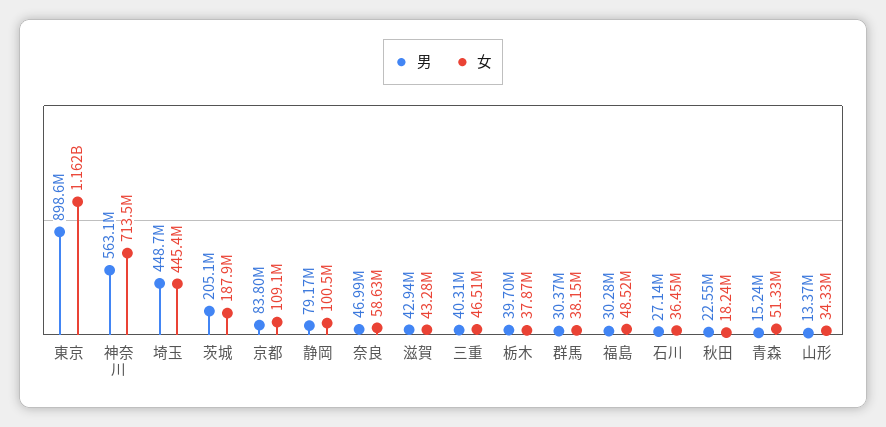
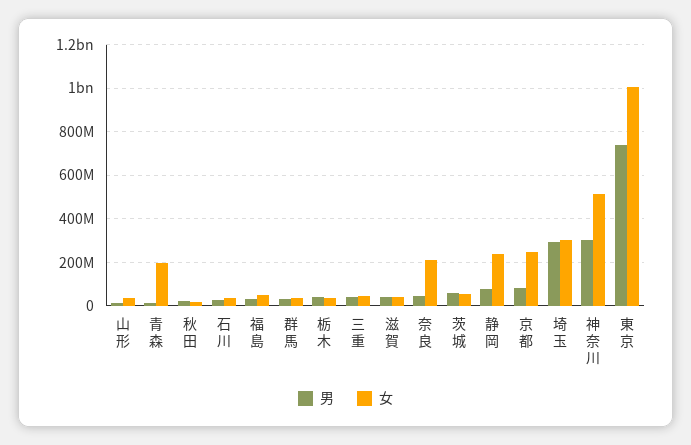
男, 東京: 898600000 -> 750000000
女, 東京: 1162000000 -> 1000000000
男, 神奈川: 563100000 -> 300000000
女, 神奈川: 713500000 -> 500000000
男, 埼玉: 448700000 -> 300000000
女, 埼玉: 445400000 -> 300000000
男, 茨城: 205100000 -> 50000000
女, 茨城: 187900000 -> 50000000
女, 京都: 109100000 -> 250000000
女, 静岡: 100500000 -> 250000000
女, 奈良: 58630000 -> 200000000
女, 青森: 51330000 -> 200000000

